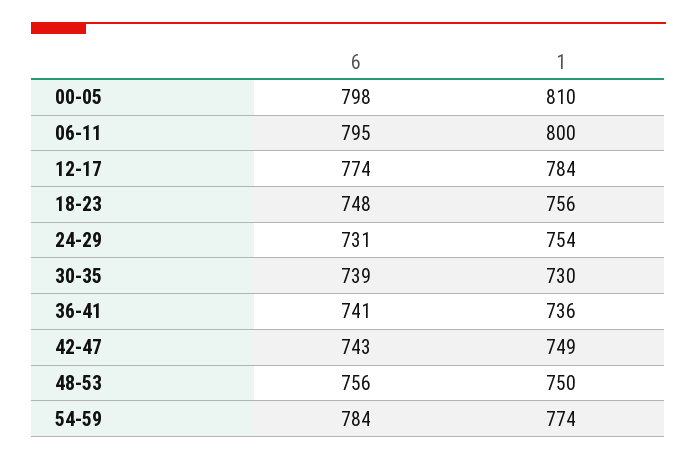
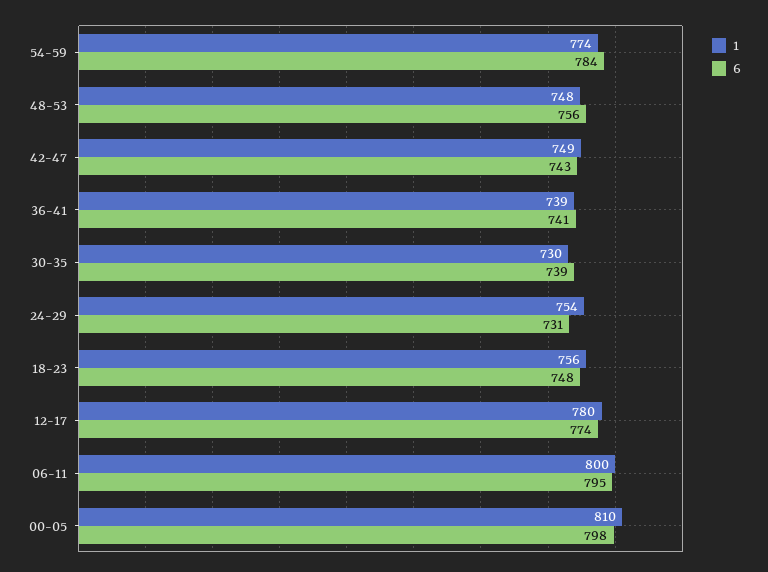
1, 12-17: 784 -> 780
1, 36-41: 736 -> 739
1, 48-53: 750 -> 748

